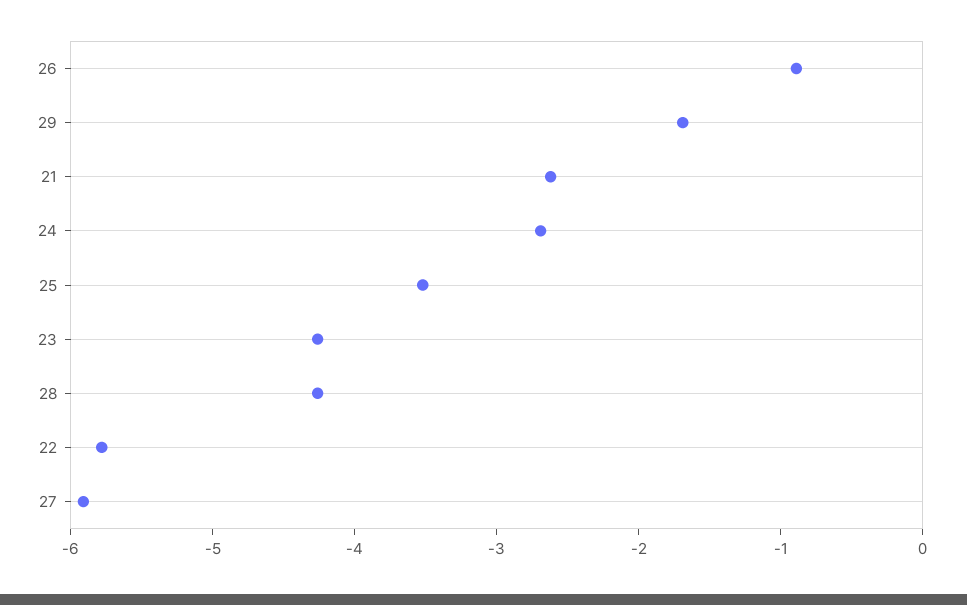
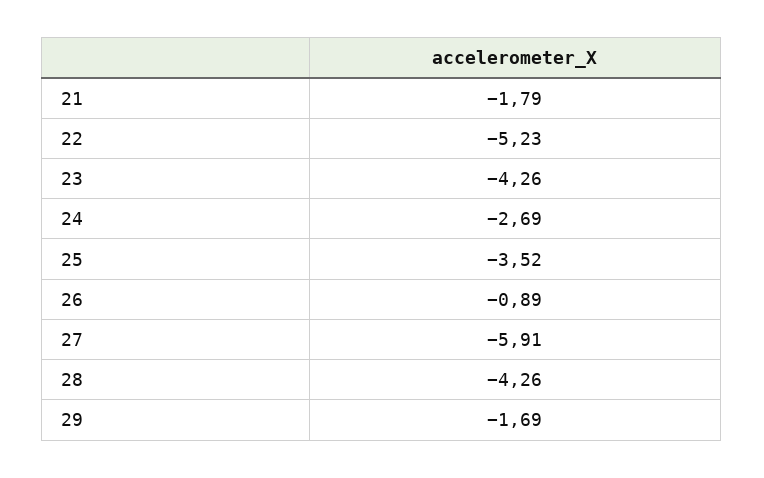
21: -2.6 -> -1.79
22: -5.8 -> -5.23

